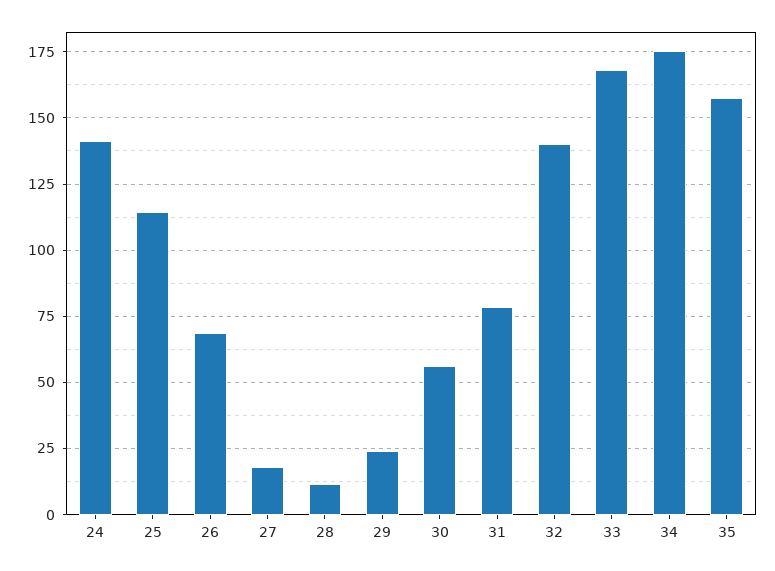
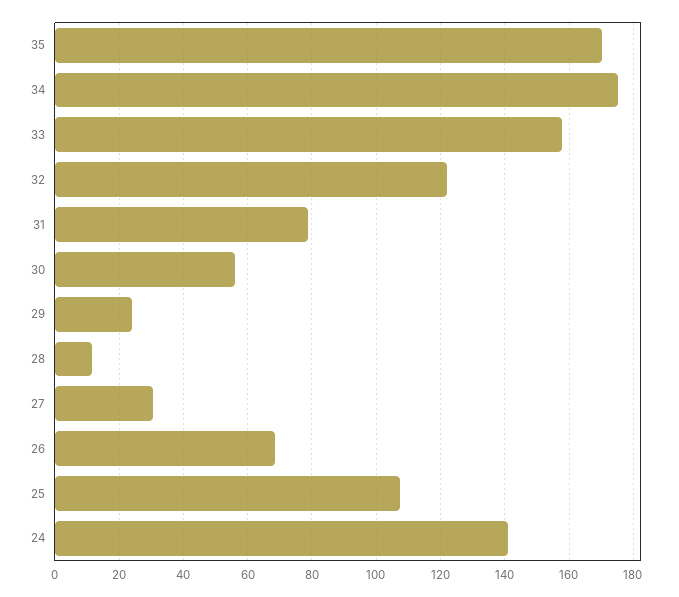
25: 115 -> 108
27: 17.5 -> 30
32: 140 -> 122
33: 167.5 -> 158
35: 157.5 -> 170

